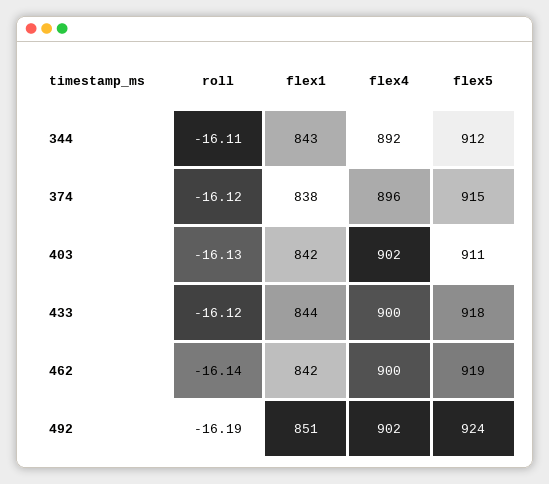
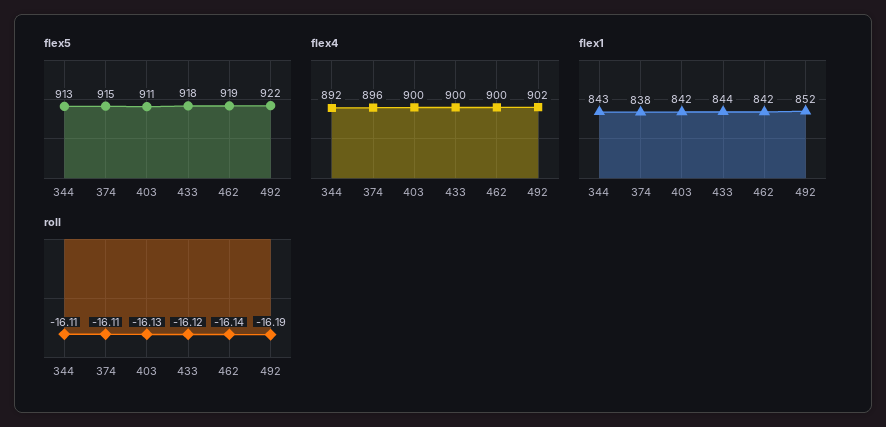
flex5, 344: 912 -> 913
roll, 374: -16.12 -> -16.11
flex4, 403: 902 -> 900
flex1, 492: 851 -> 852
flex5, 492: 924 -> 922

